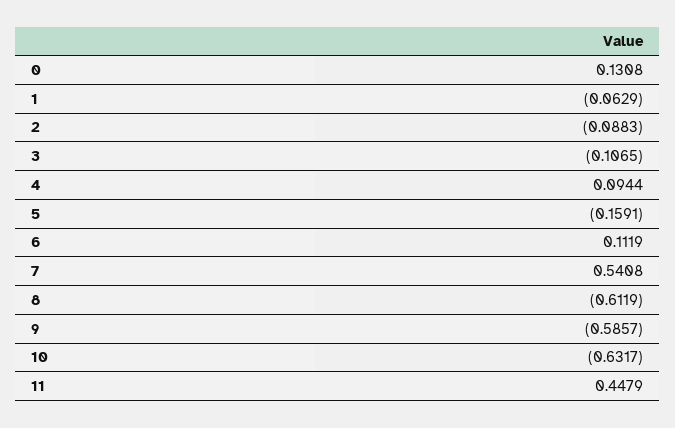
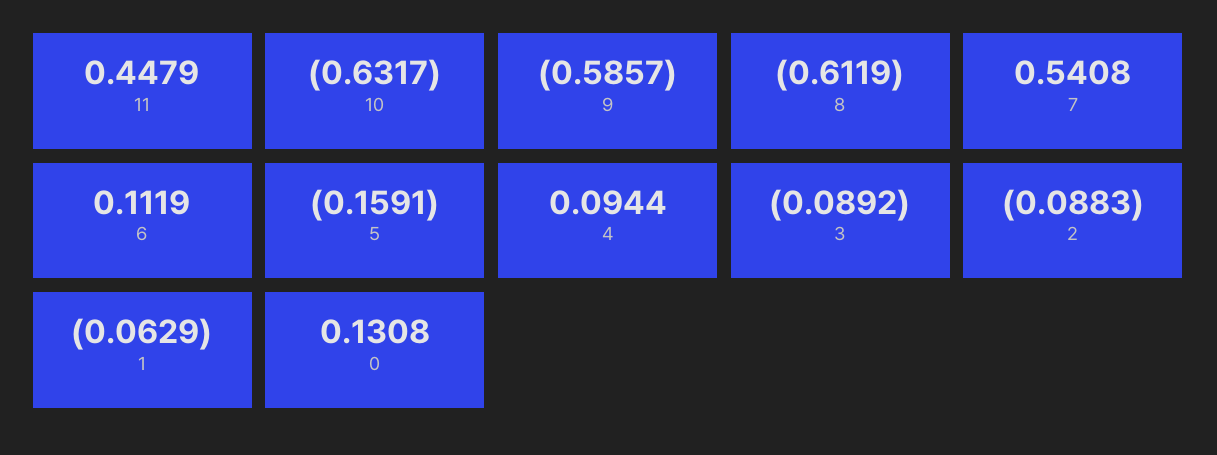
3: -0.1065 -> -0.0892

